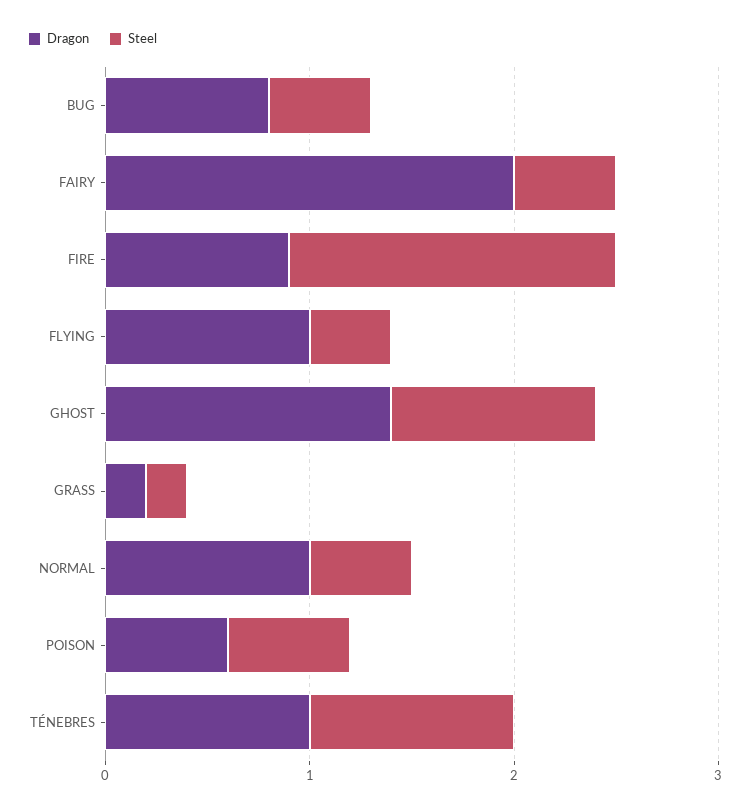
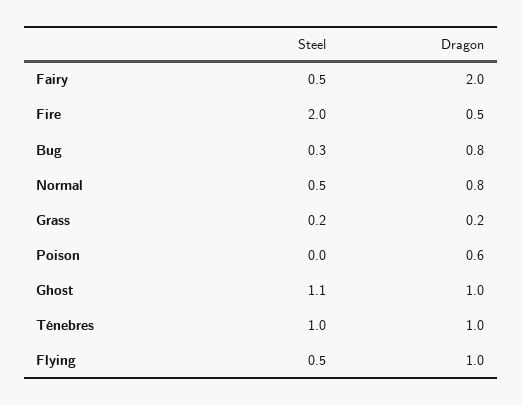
Steel, BUG: 0.5 -> 0.3
Dragon, FIRE: 0.9 -> 0.5
Steel, FIRE: 1.6 -> 2
Steel, FLYING: 0.4 -> 0.5
Dragon, GHOST: 1.4 -> 1
Steel, GHOST: 1 -> 1.1
Dragon, NORMAL: 1 -> 0.8
Steel, POISON: 0.6 -> 0

